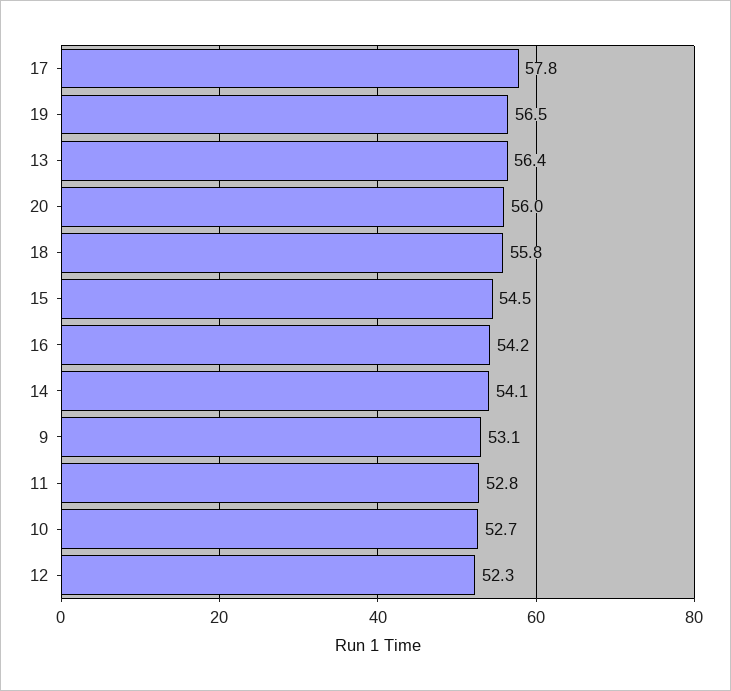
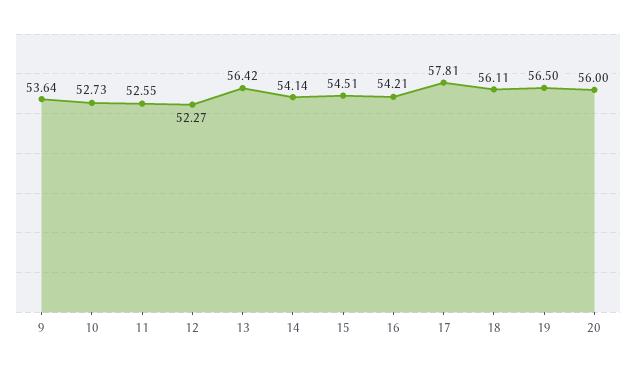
18: 55.8 -> 56.11
9: 53.1 -> 53.64
11: 52.8 -> 52.55

